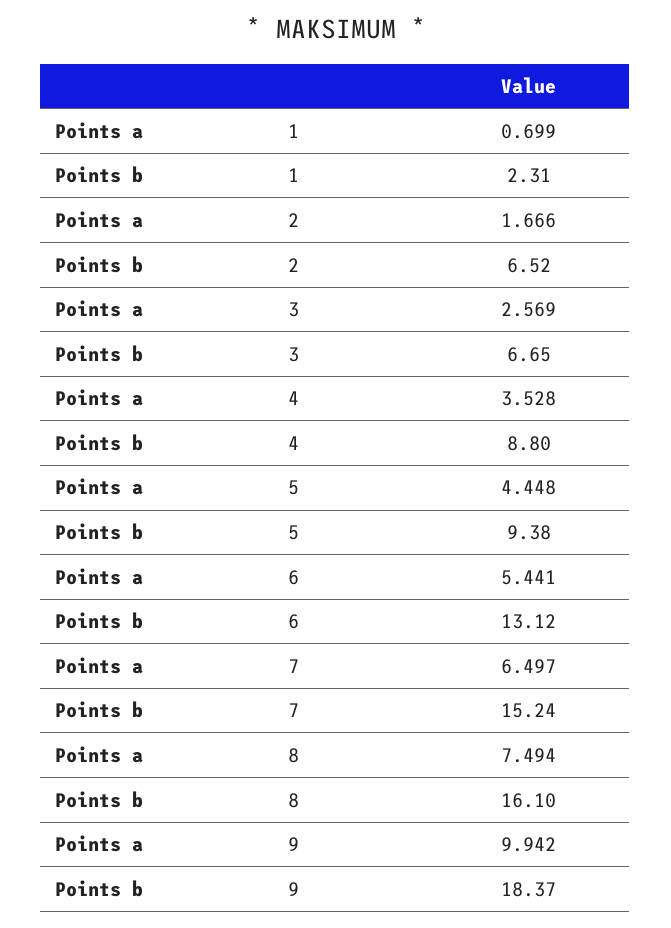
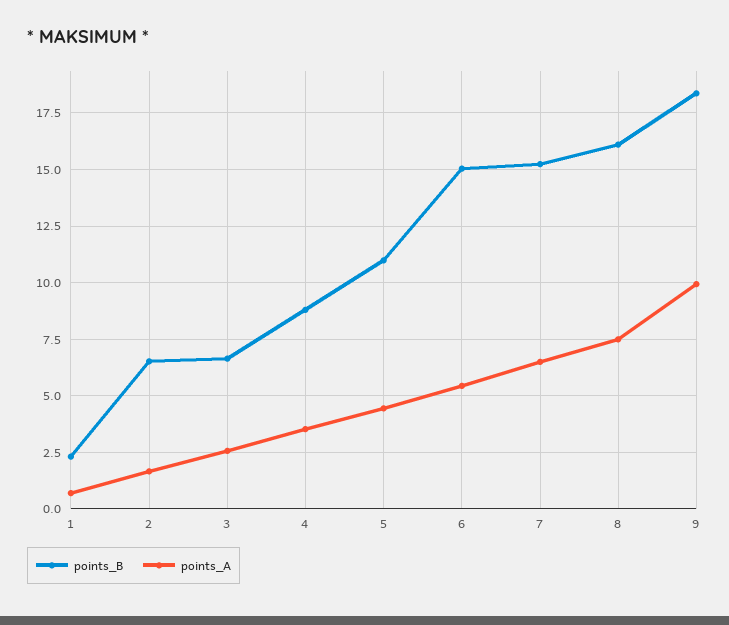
Points b, 5: 9.38 -> 11
Points b, 6: 13.12 -> 15

